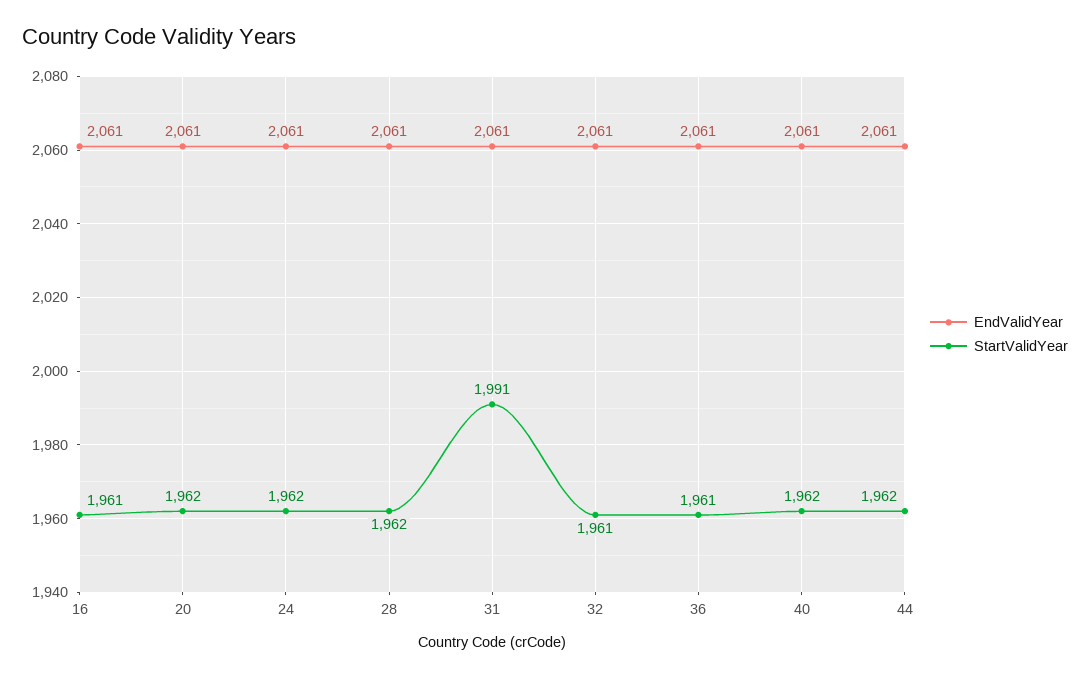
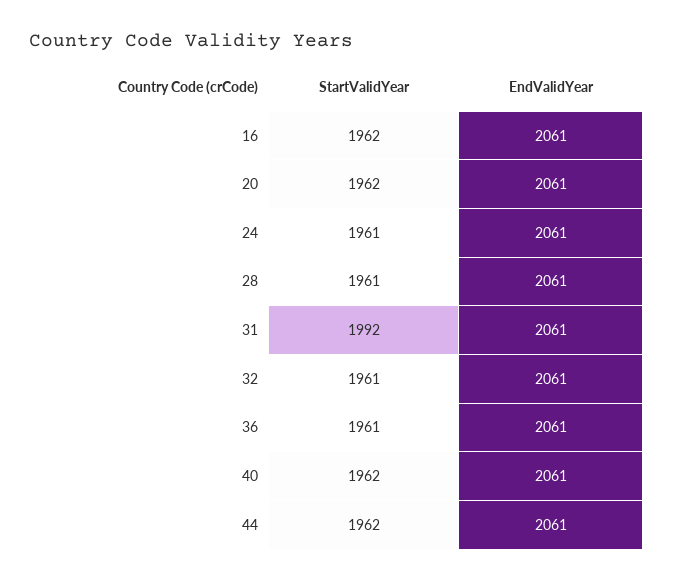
StartValidYear, 16: 1961 -> 1962
StartValidYear, 24: 1962 -> 1961
StartValidYear, 28: 1962 -> 1961
StartValidYear, 31: 1991 -> 1992

